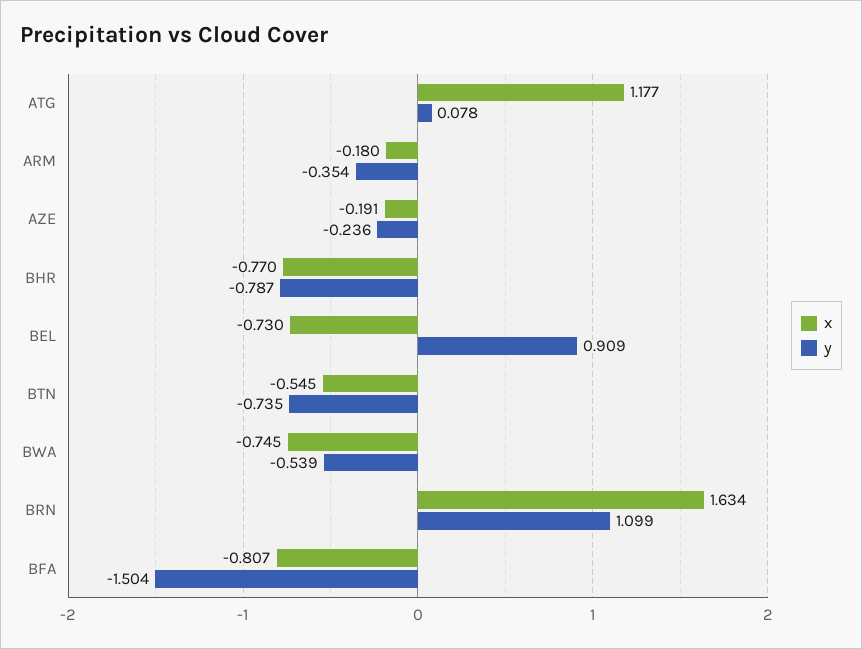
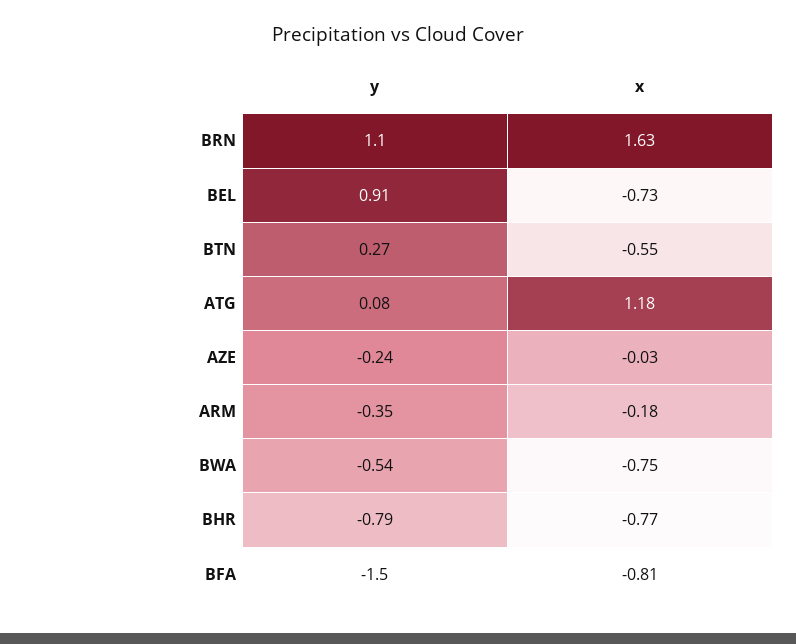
x, AZE: -0.191 -> -0.03
y, BTN: -0.735 -> 0.27

